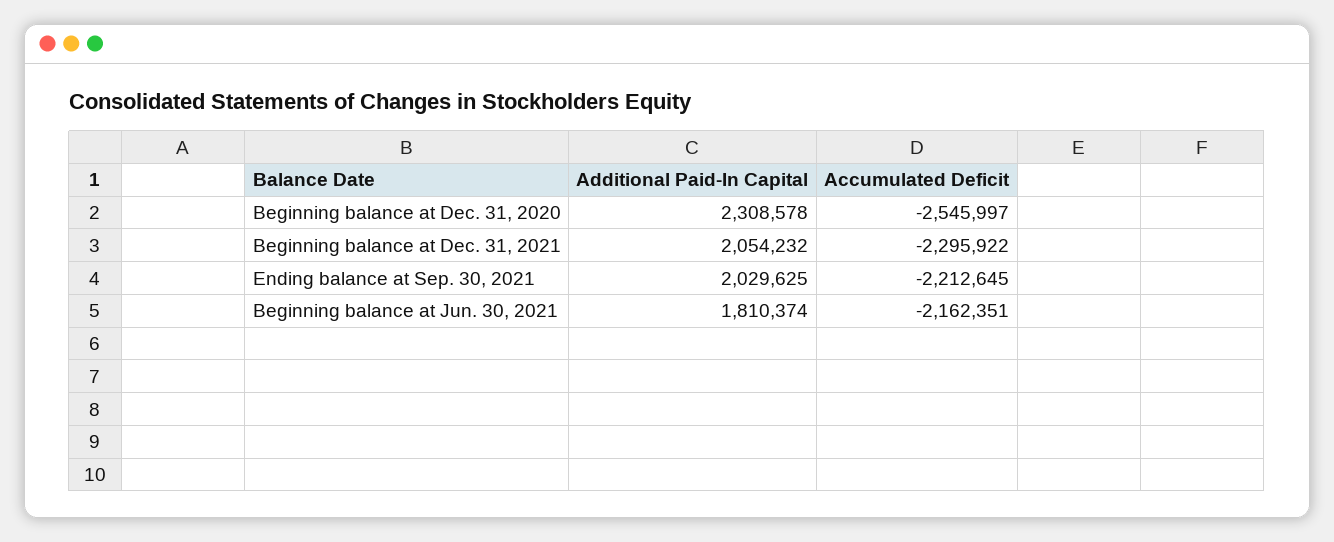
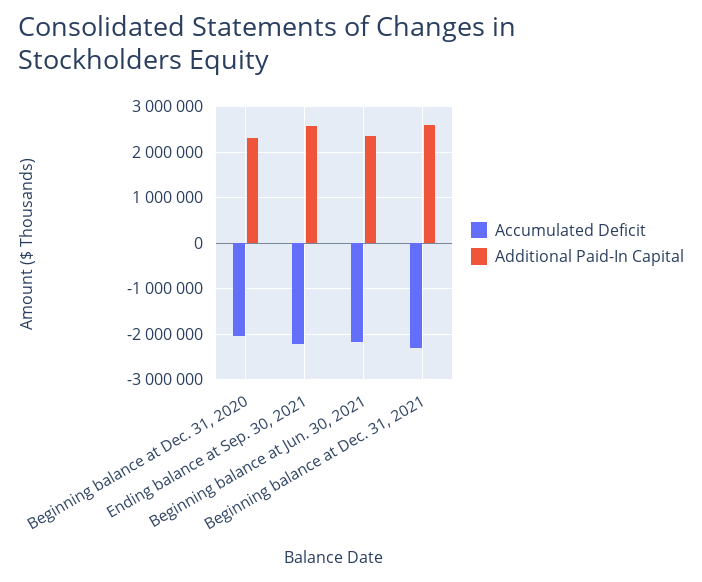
Accumulated Deficit, Beginning balance at Dec. 31, 2020: -2545997 -> -2000000
Additional Paid-In Capital, Beginning balance at Dec. 31, 2021: 2054232 -> 2600000
Additional Paid-In Capital, Ending balance at Sep. 30, 2021: 2029625 -> 2600000
Additional Paid-In Capital, Beginning balance at Jun. 30, 2021: 1810374 -> 2400000

